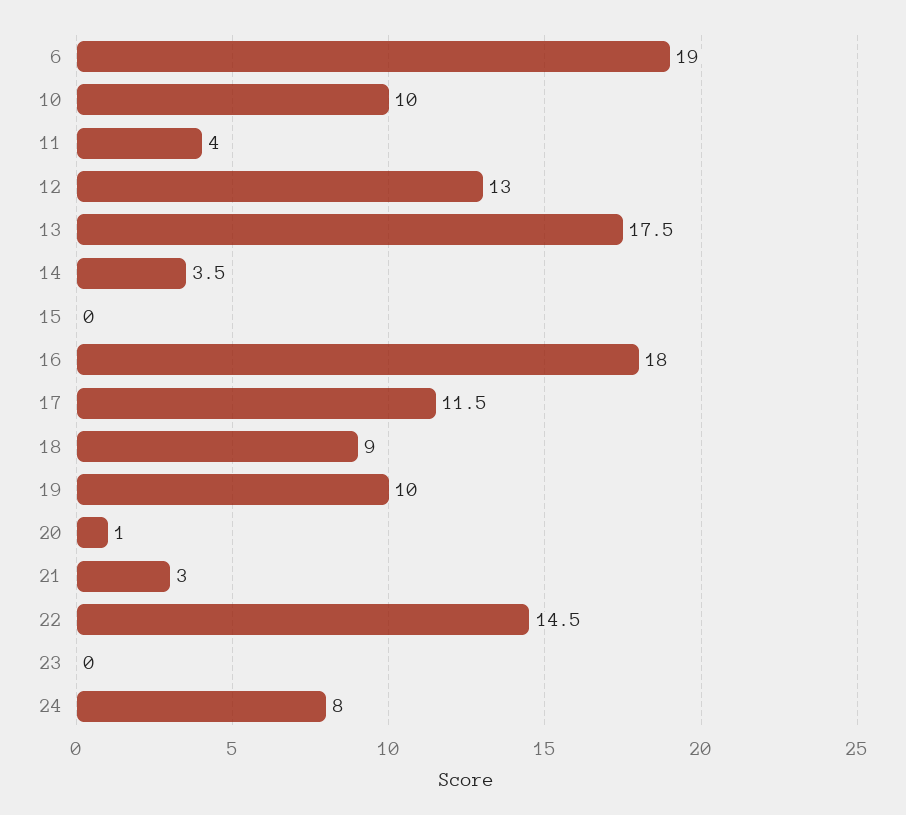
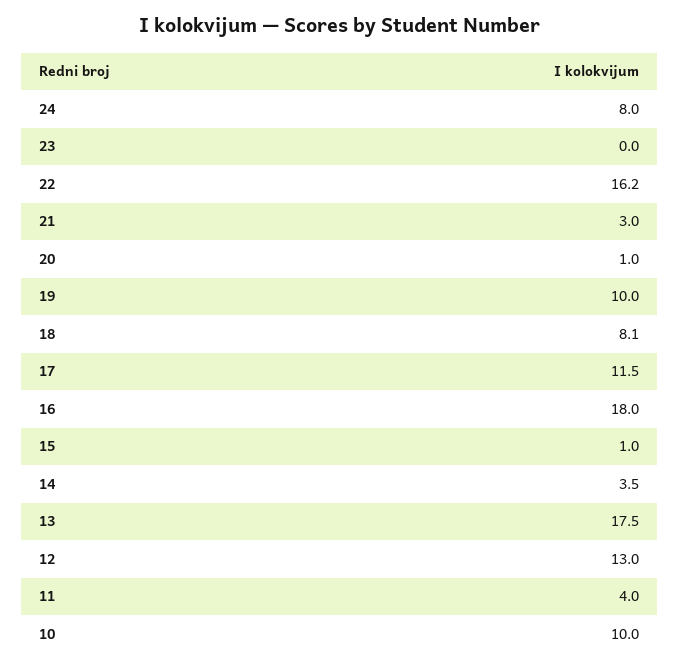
6: 19 -> none
15: 0 -> 1
18: 9 -> 8.1
22: 14.5 -> 16.2

